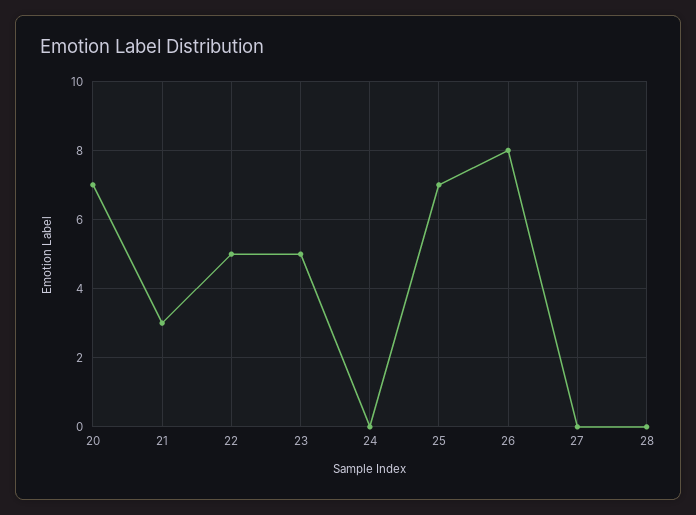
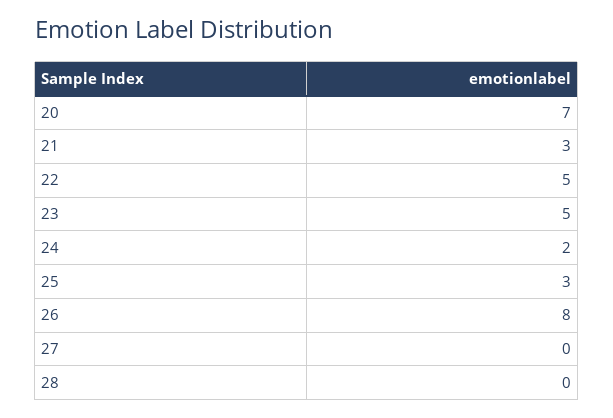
24: 0 -> 2
25: 7 -> 3

